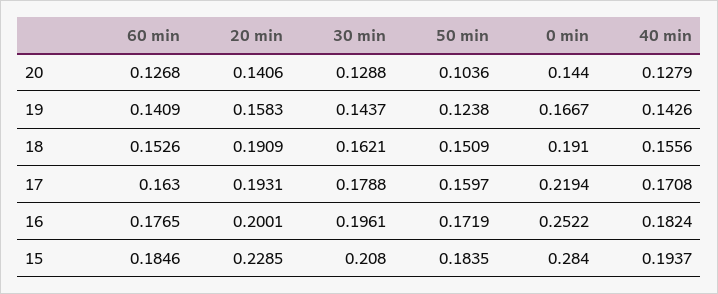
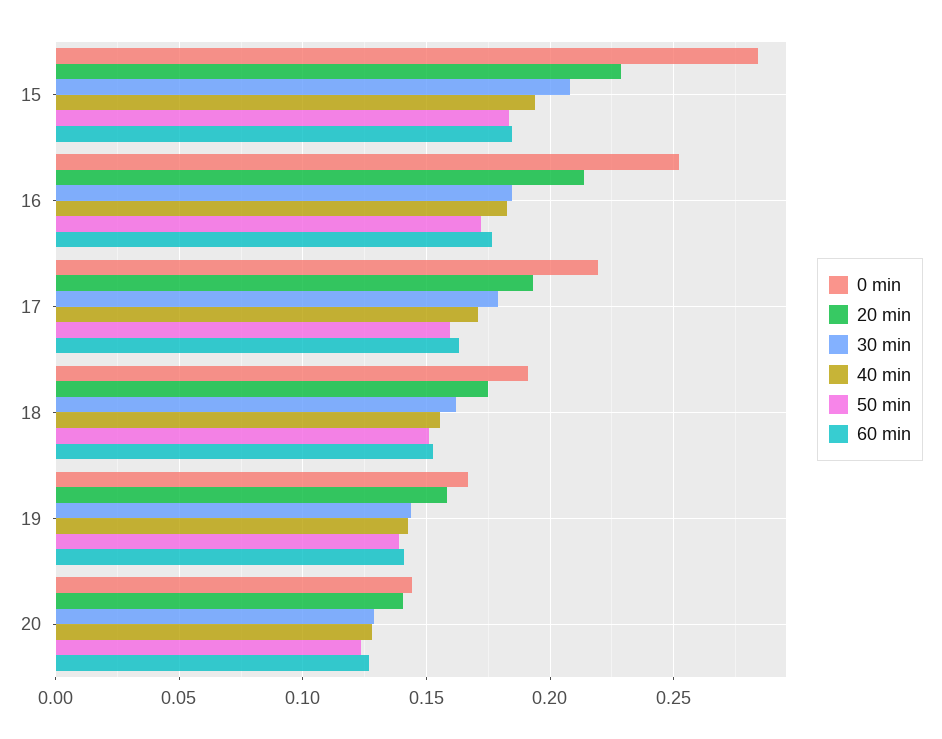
50 min, 20: 0.1036 -> 0.125
50 min, 19: 0.1238 -> 0.14
20 min, 18: 0.1909 -> 0.175
20 min, 16: 0.2001 -> 0.215
30 min, 16: 0.1961 -> 0.185

